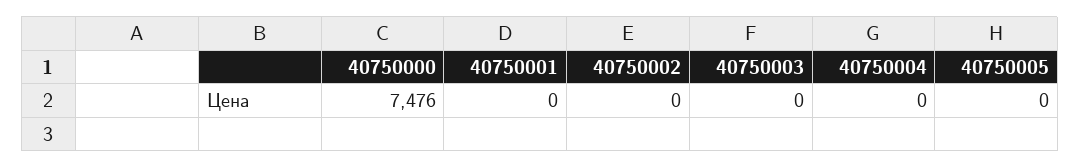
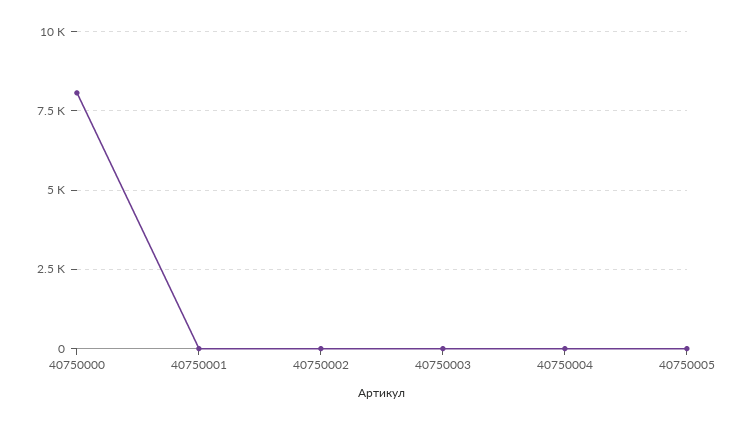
40750000: 7476 -> 8000

